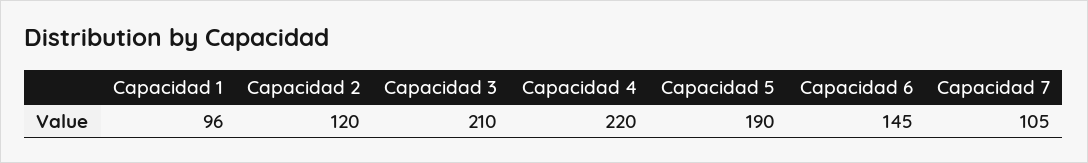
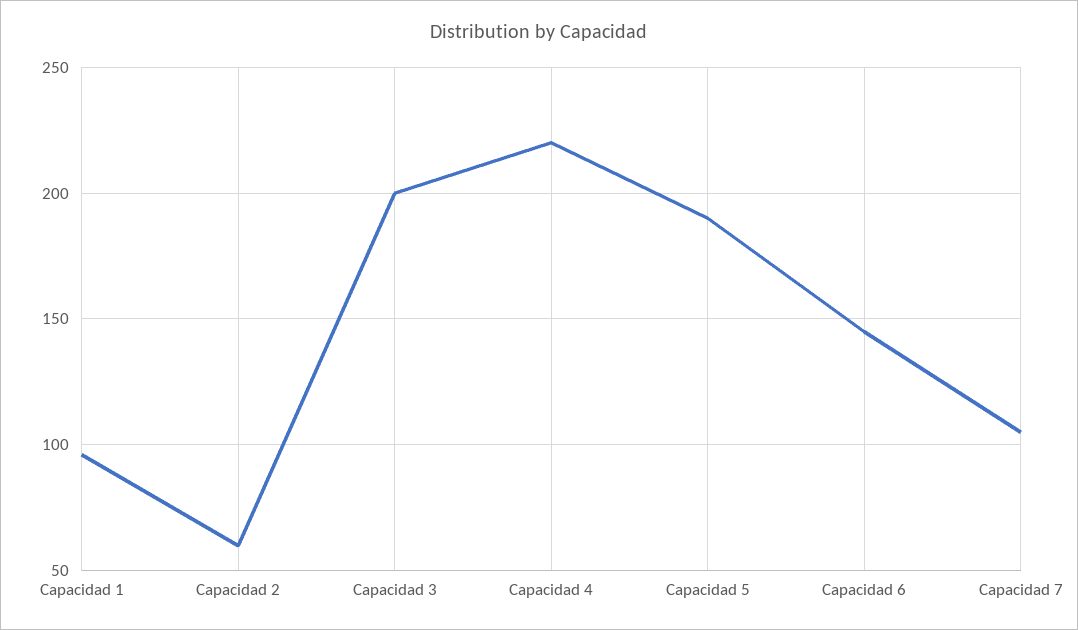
Capacidad 2: 120 -> 60
Capacidad 3: 210 -> 200

